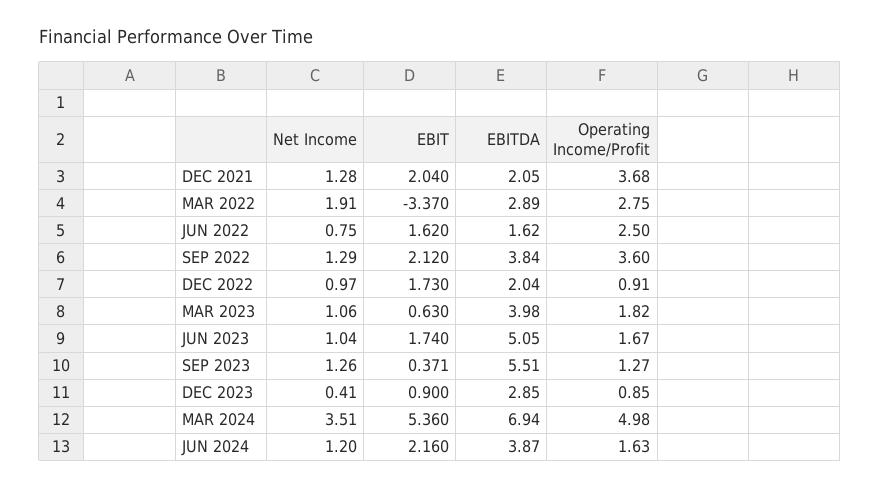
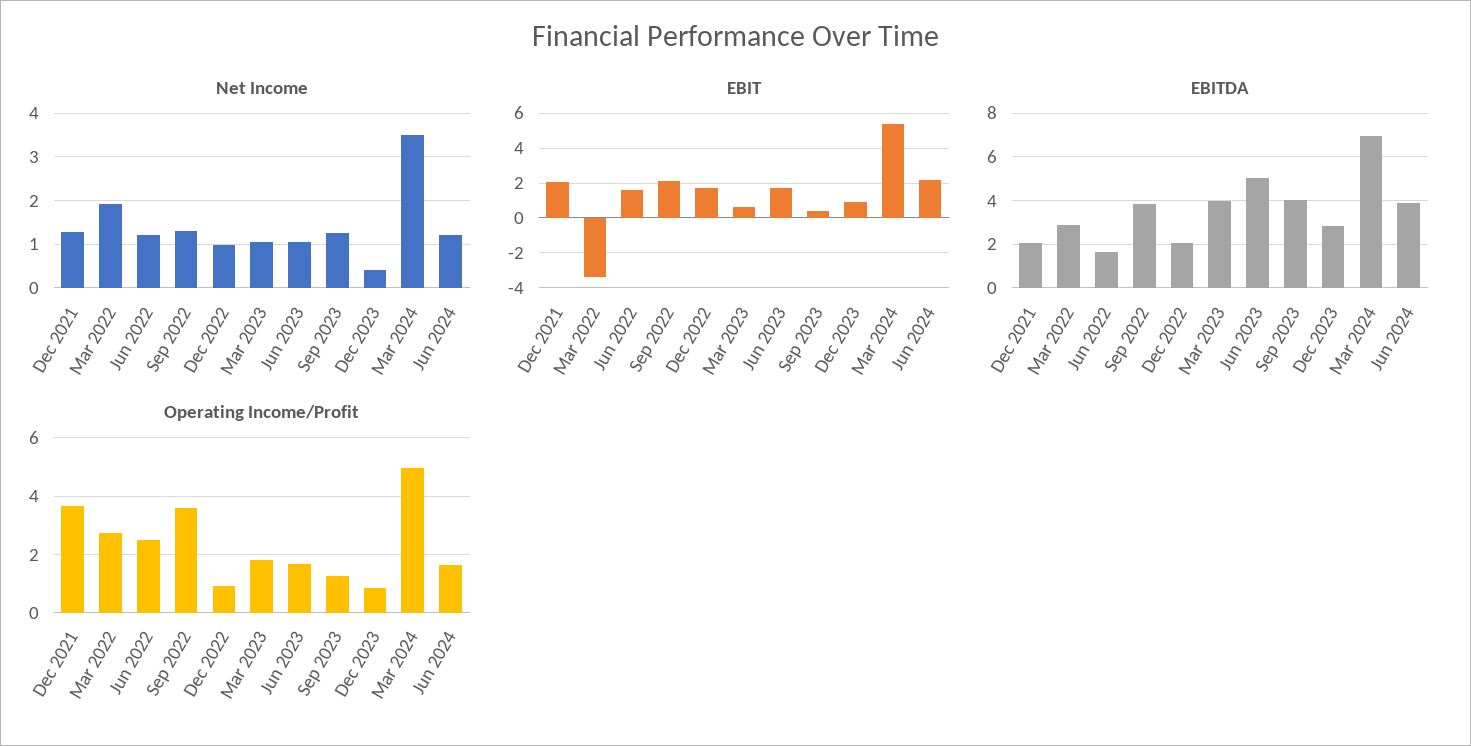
Net Income, JUN 2022: 0.75 -> 1.2
EBITDA, SEP 2023: 5.51 -> 4

